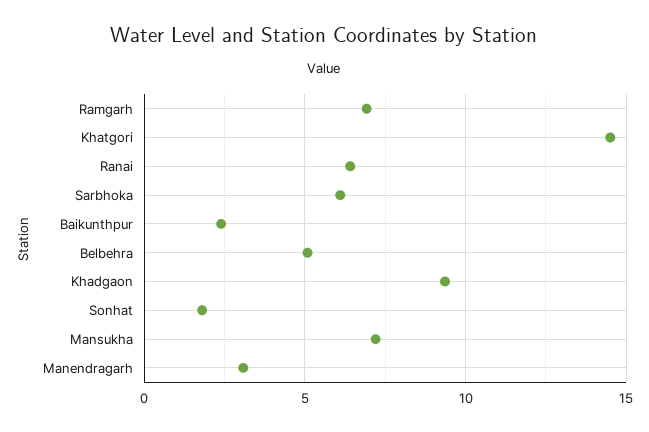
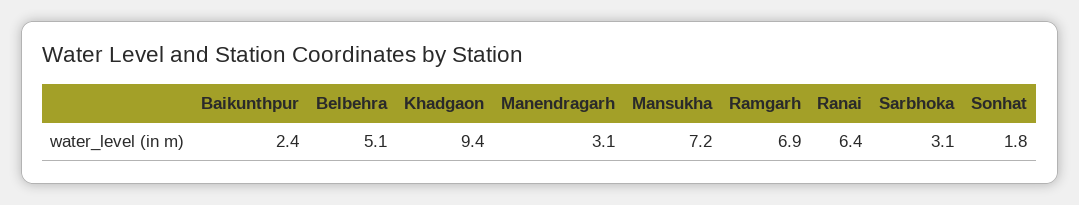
Khatgori: 14.5 -> none
Sarbhoka: 6 -> 3.1

